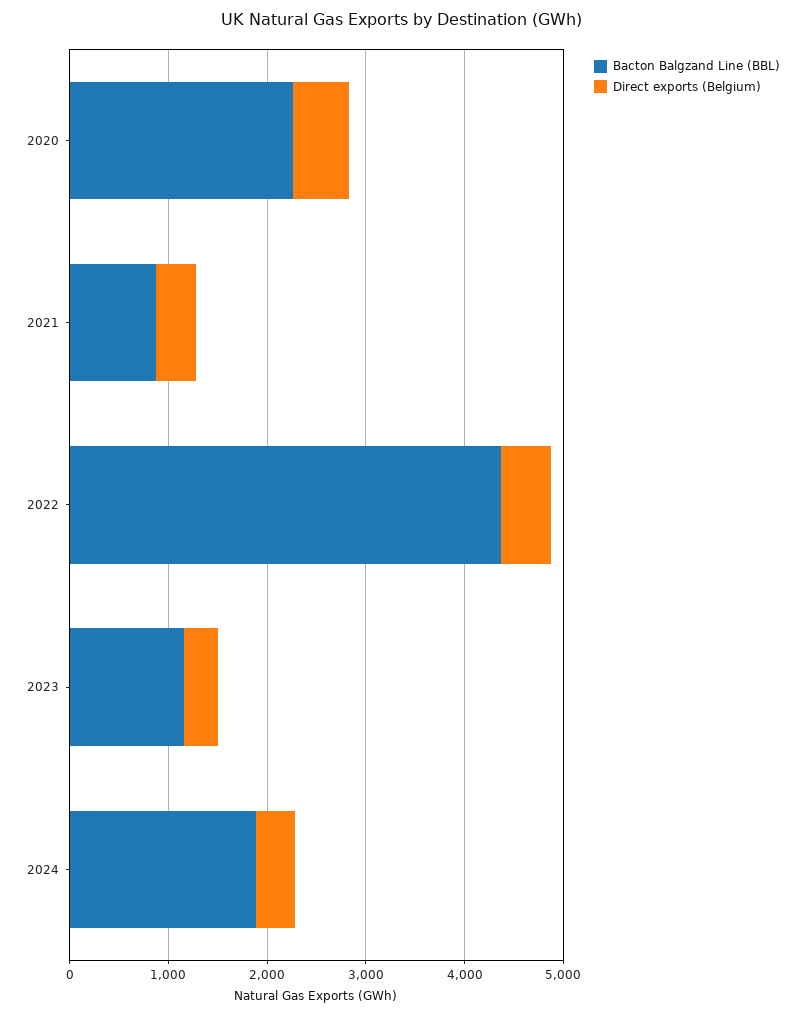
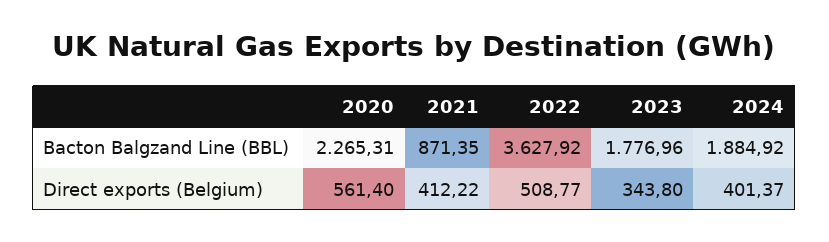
Bacton Balgzand Line (BBL), 2022: 4400 -> 3627.92
Bacton Balgzand Line (BBL), 2023: 1200 -> 1776.96

